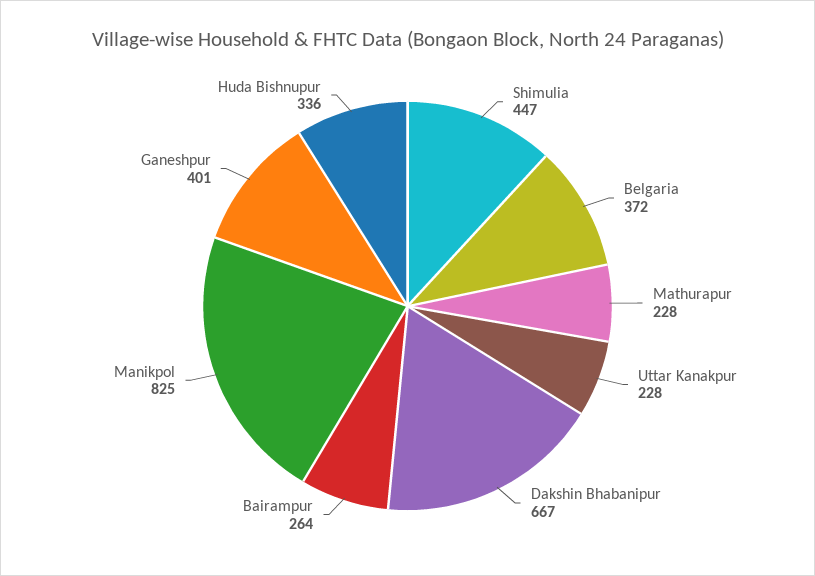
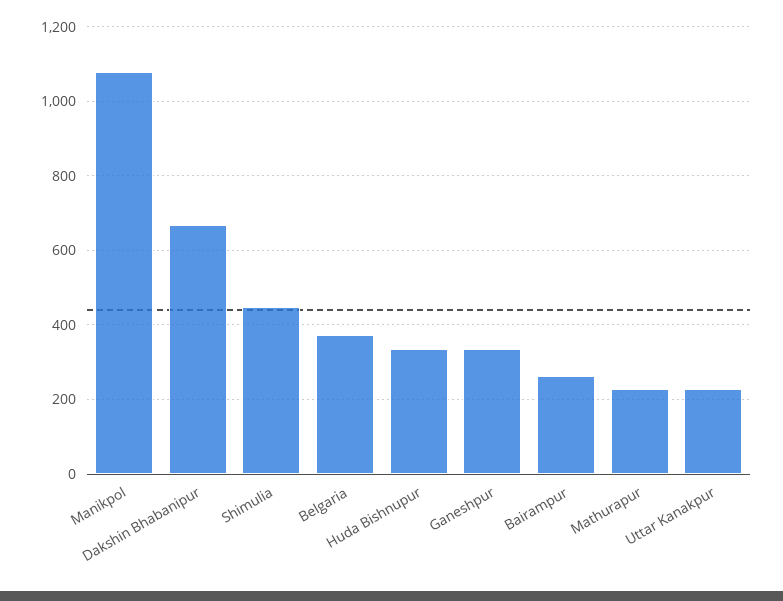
Manikpol: 825 -> 1080
Ganeshpur: 401 -> 340

